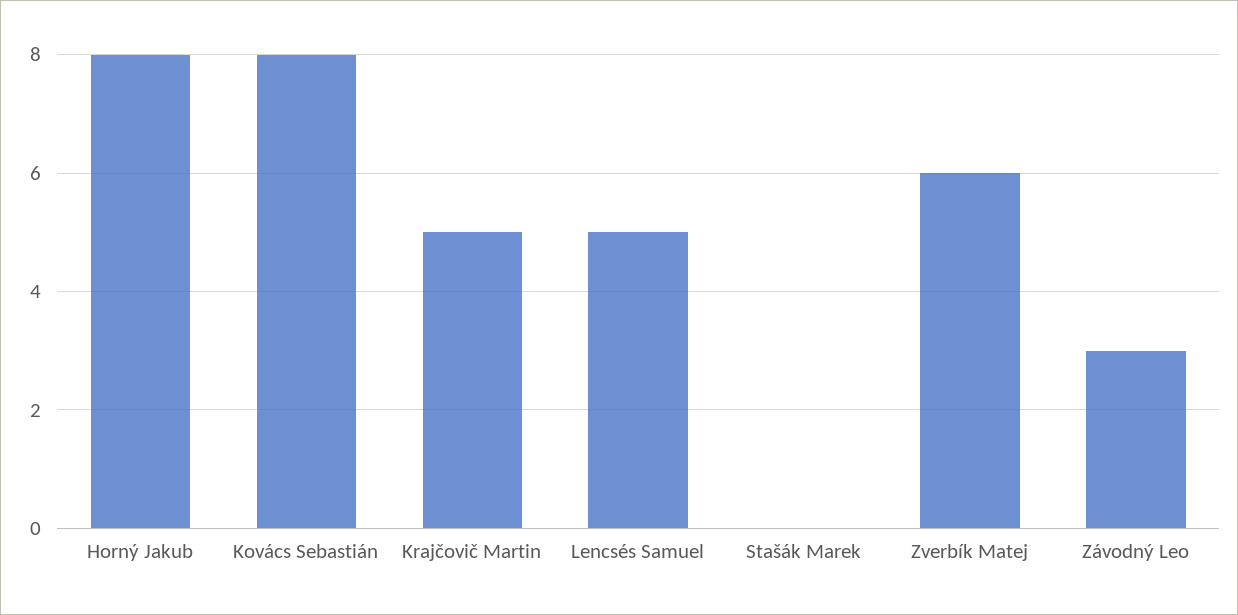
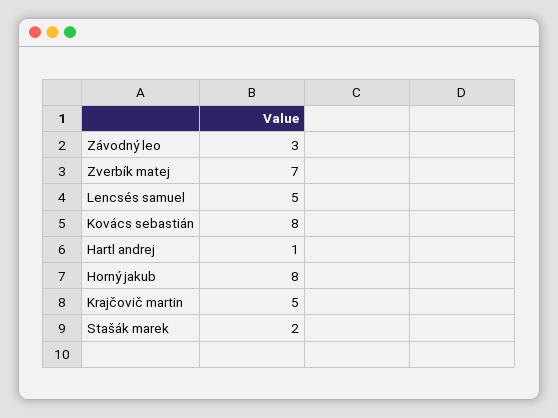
Stašák Marek: 0 -> 2
Zverbík Matej: 6 -> 7
Hartl andrej: none -> 1

